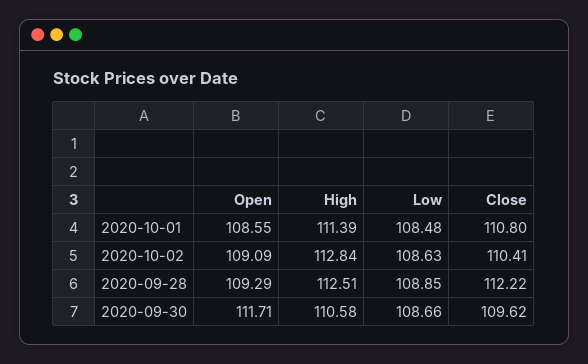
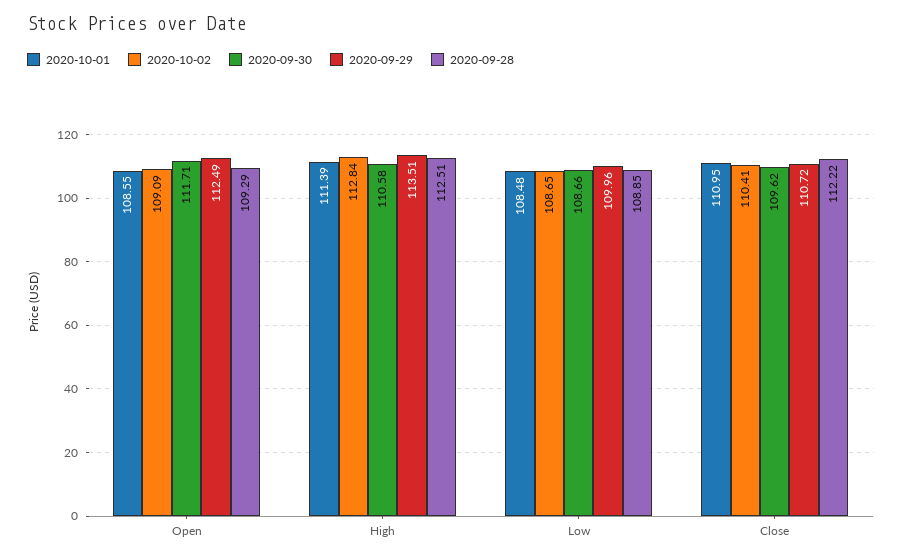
2020-10-01, Close: 110.8 -> 110.95
2020-10-02, Low: 108.63 -> 108.65
2020-09-29, Open: none -> 112.49
2020-09-29, High: none -> 113.51
2020-09-29, Low: none -> 109.96
2020-09-29, Close: none -> 110.72

